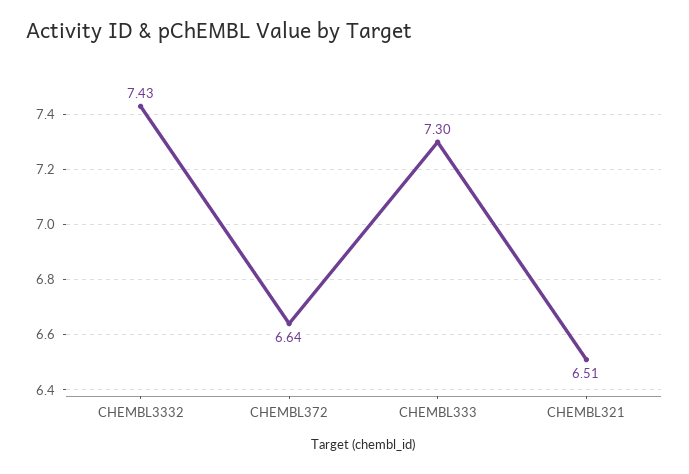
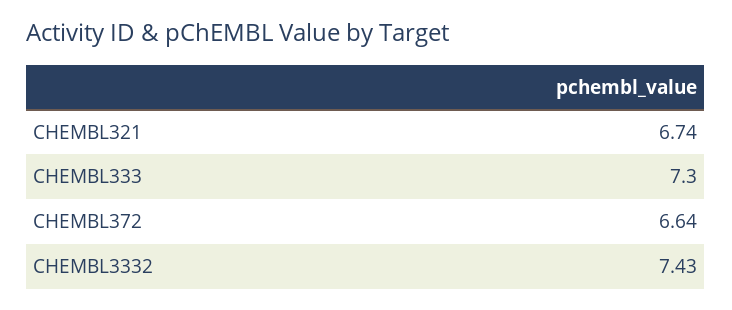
CHEMBL321: 6.51 -> 6.74

